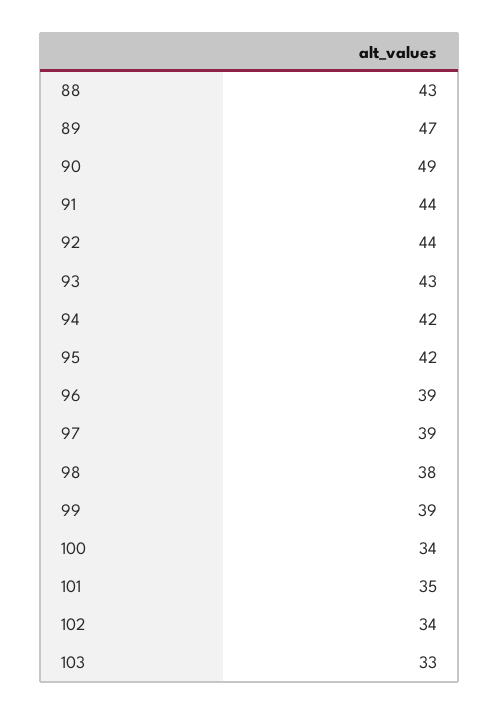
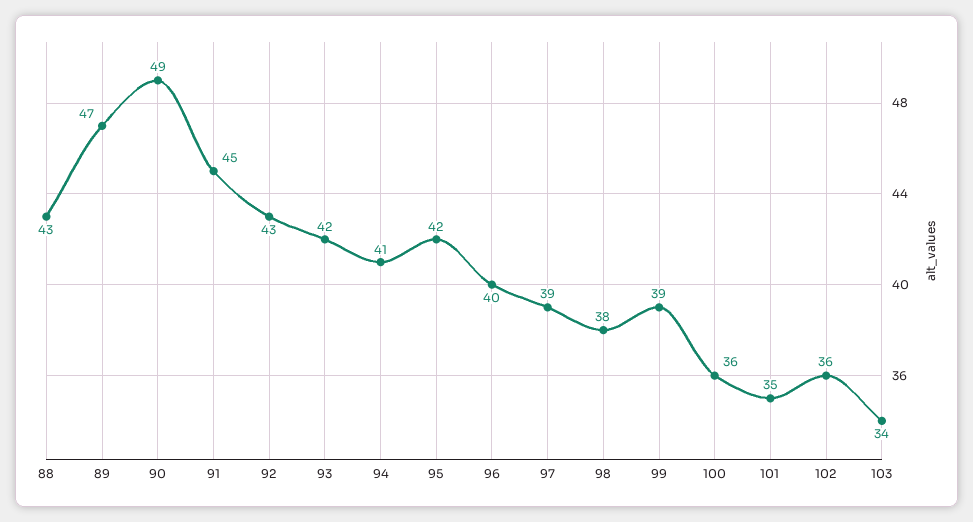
91: 44 -> 45
92: 44 -> 43
93: 43 -> 42
94: 42 -> 41
96: 39 -> 40
100: 34 -> 36
102: 34 -> 36
103: 33 -> 34

